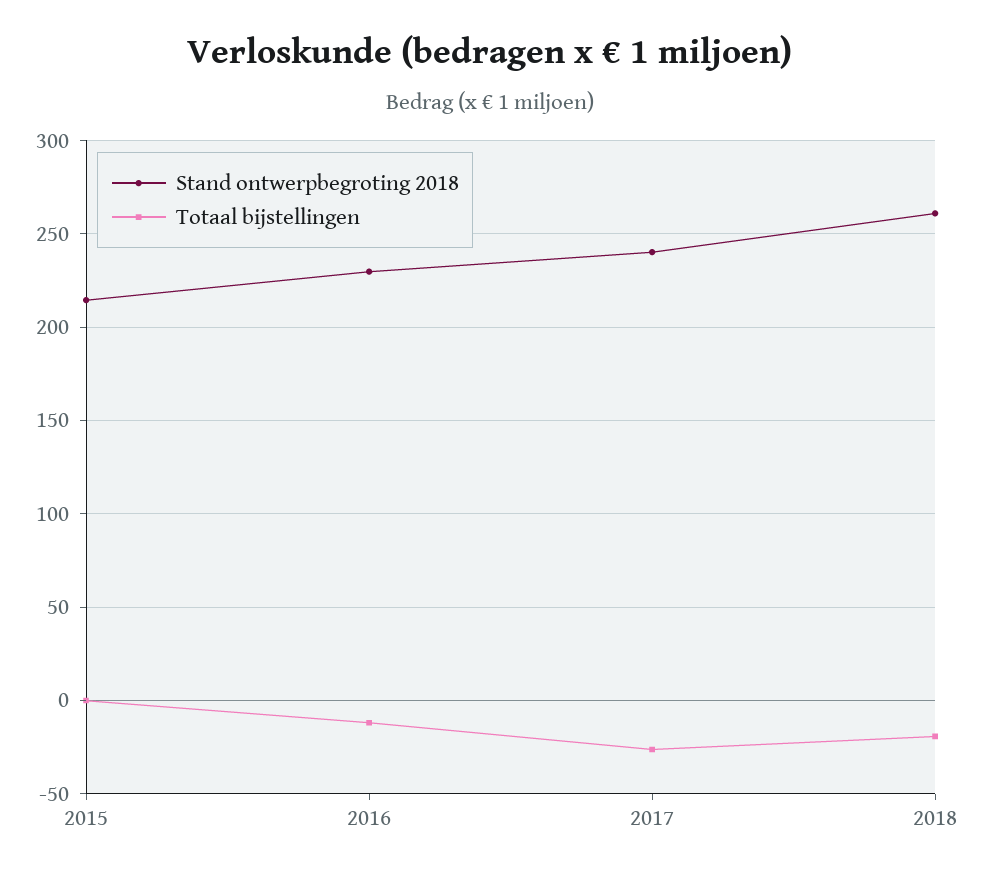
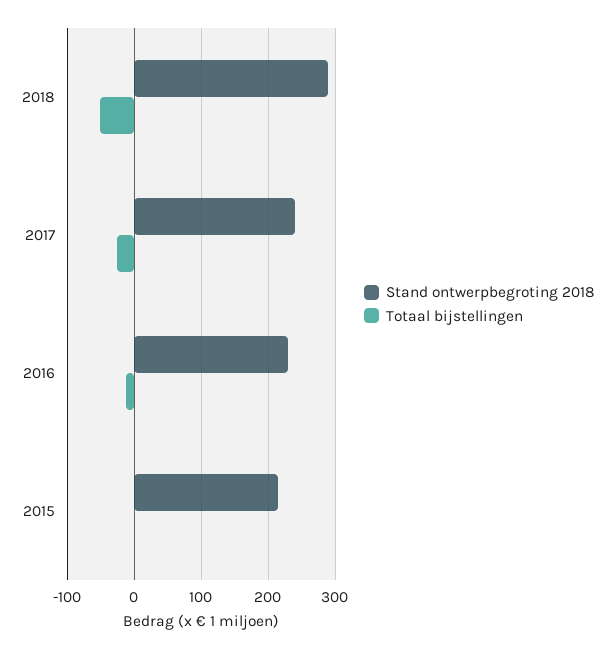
Stand ontwerpbegroting 2018, 2018: 260 -> 290
Totaal bijstellingen, 2018: -20 -> -50

